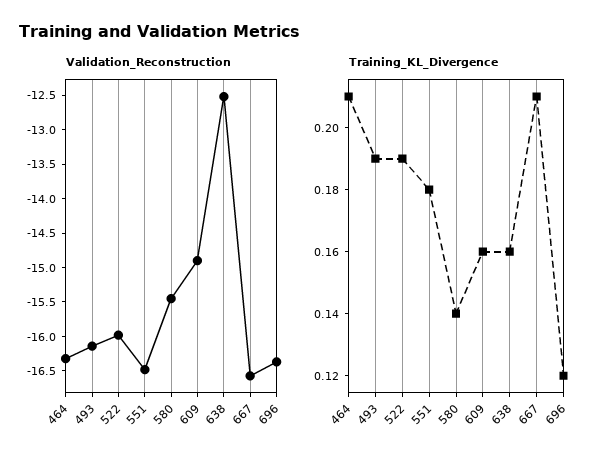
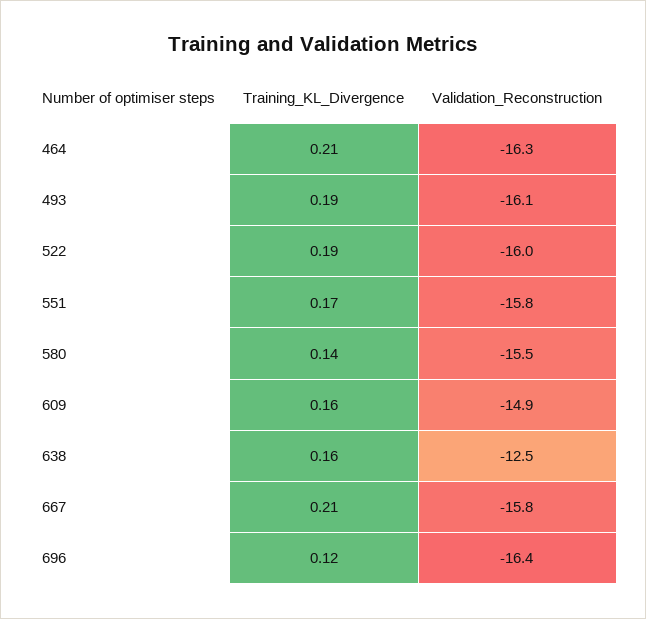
Validation_Reconstruction, 551: -16.5 -> -15.8
Validation_Reconstruction, 667: -16.5 -> -15.8
Training_KL_Divergence, 551: 0.18 -> 0.17

